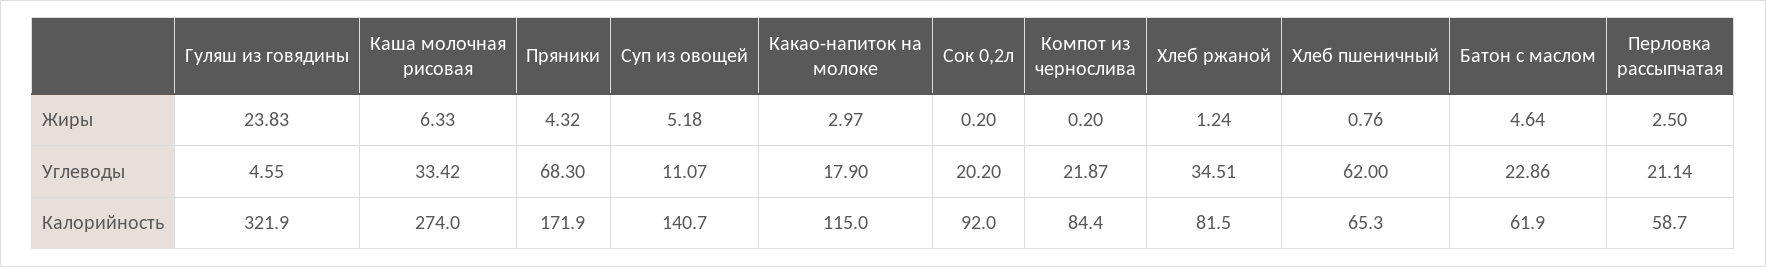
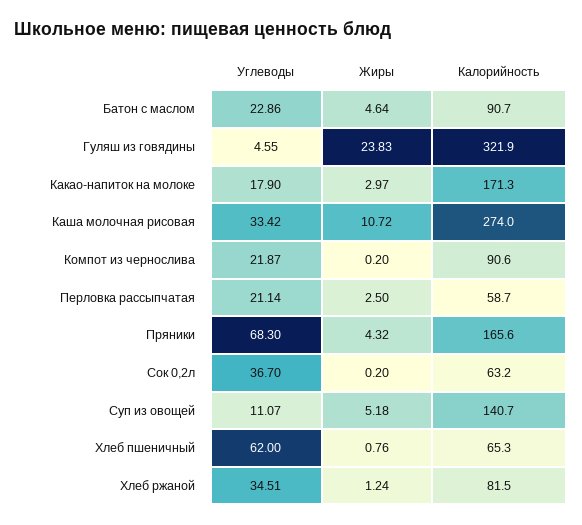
Каша молочная рисовая, Жиры: 6.33 -> 10.72
Сок 0,2л, Углеводы: 20.2 -> 36.7
Пряники, Калорийность: 171.9 -> 165.6
Какао-напиток на молоке, Калорийность: 115 -> 171.3
Сок 0,2л, Калорийность: 92 -> 63.2
Компот из чернослива, Калорийность: 84.4 -> 90.6
Батон с маслом, Калорийность: 61.9 -> 90.7

